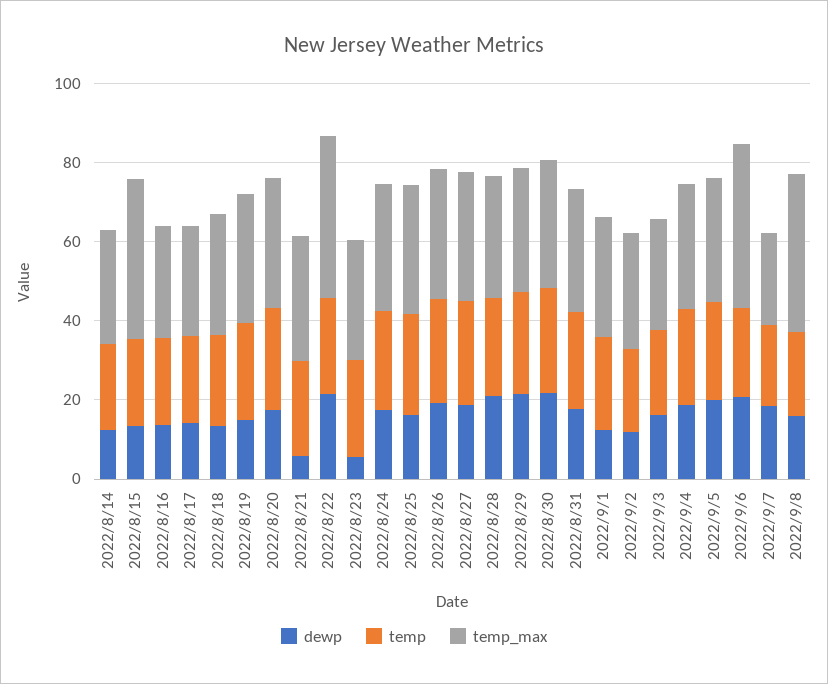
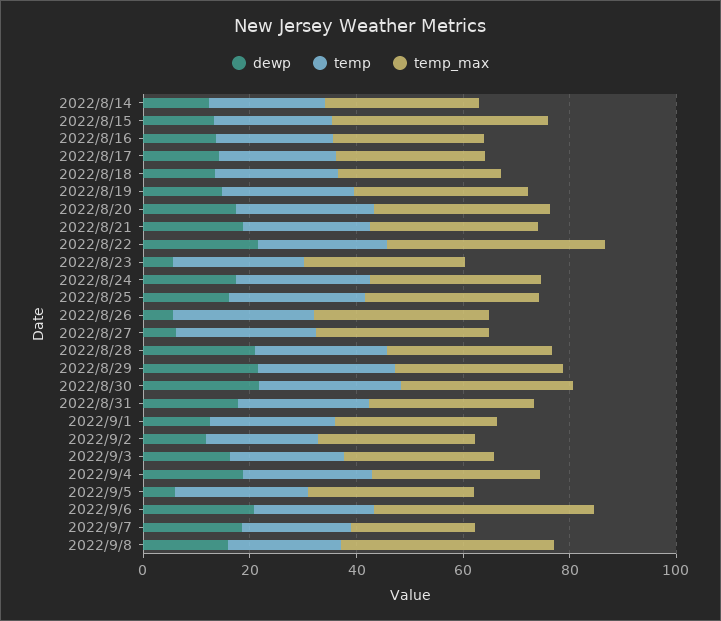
dewp, 2022/8/21: 5 -> 20
dewp, 2022/8/26: 20 -> 5
dewp, 2022/8/27: 20 -> 5
dewp, 2022/9/5: 20 -> 5

